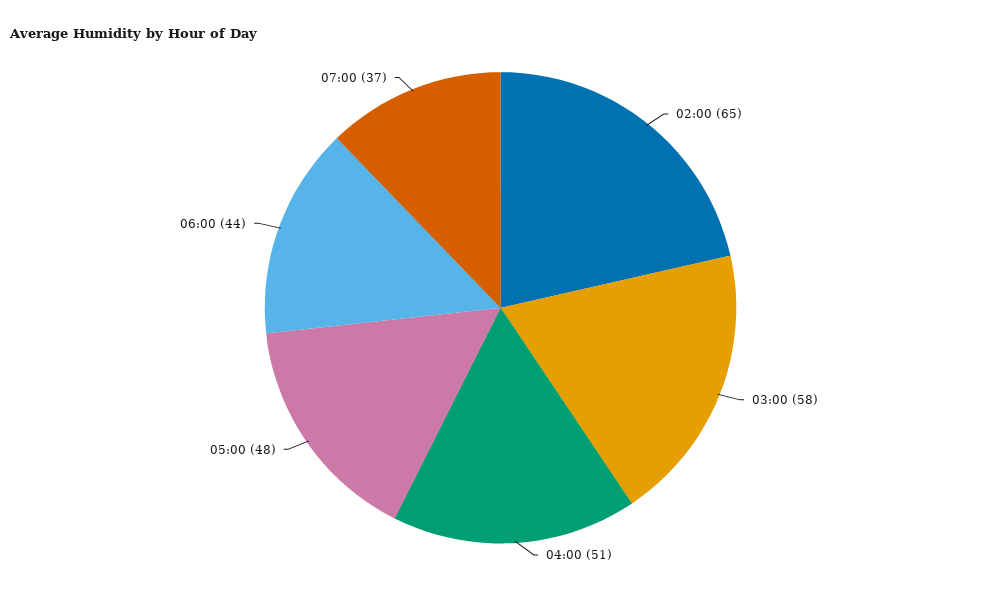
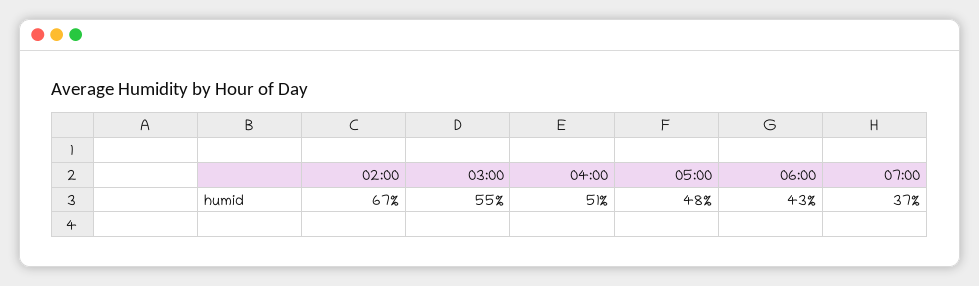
02:00: 65 -> 67
03:00: 58 -> 55
06:00: 44 -> 43

